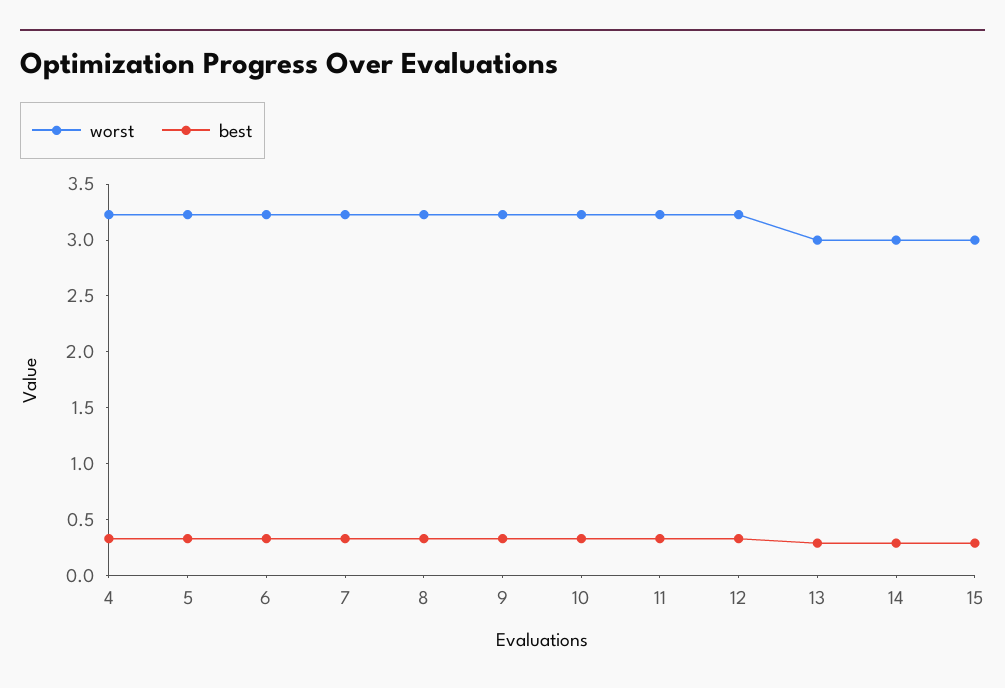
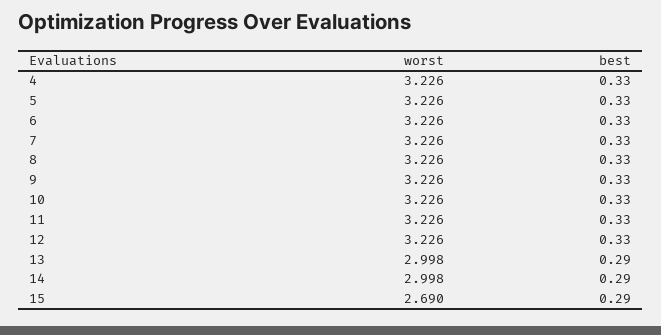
worst, 15: 3 -> 2.69

